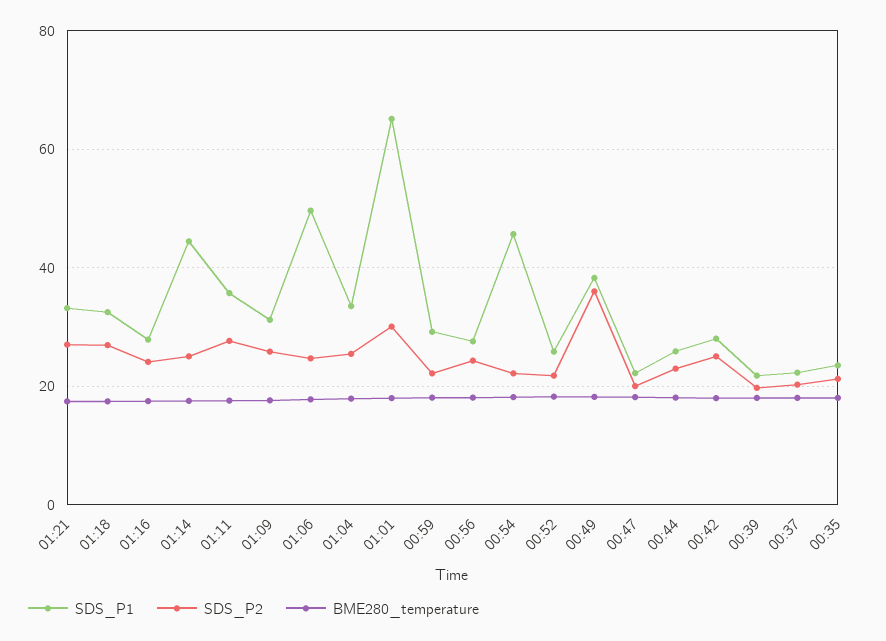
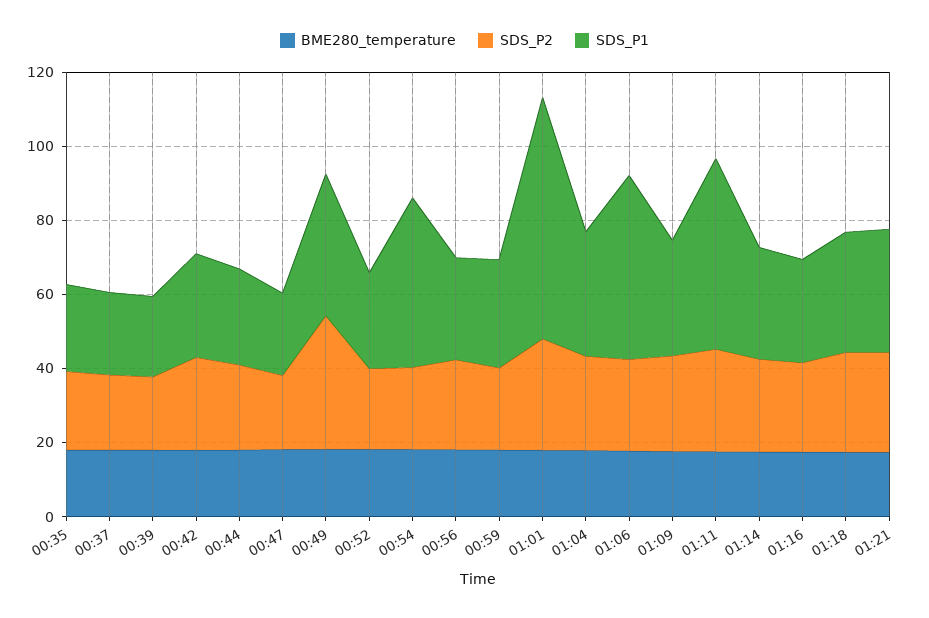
SDS_P1, 01:14: 44 -> 30
SDS_P1, 01:11: 36 -> 50

